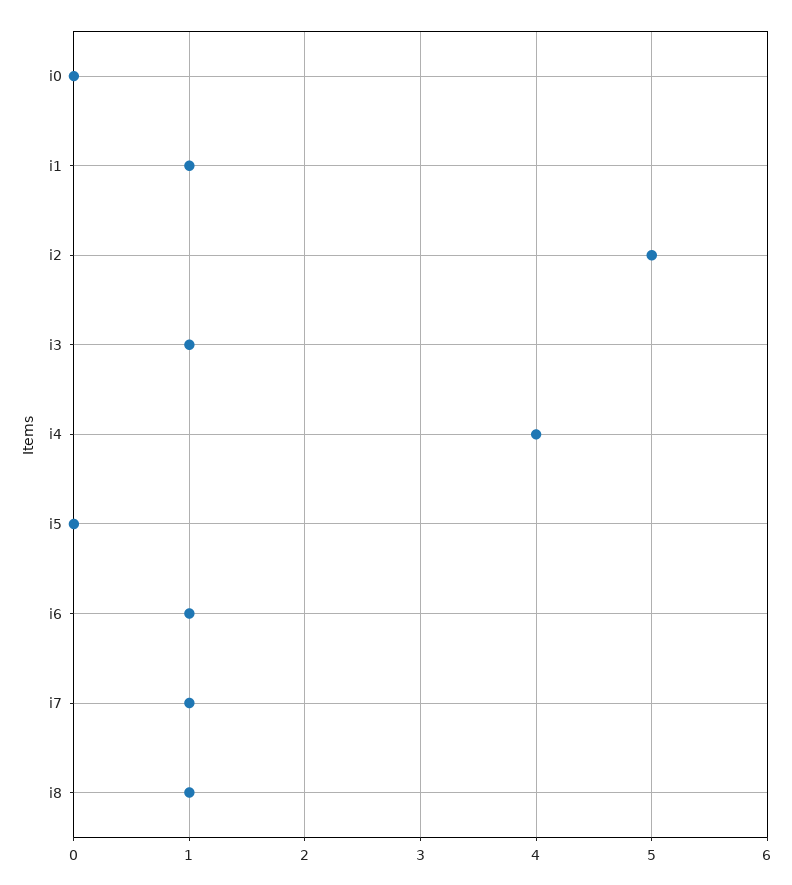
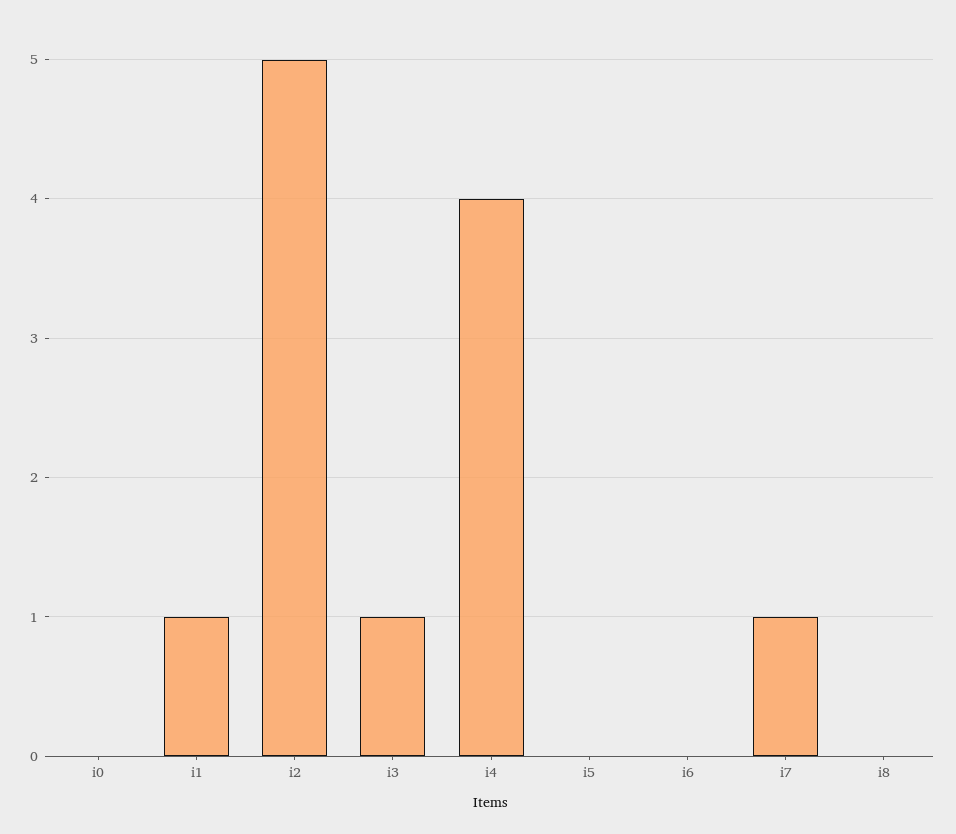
i6: 1 -> 0
i8: 1 -> 0

